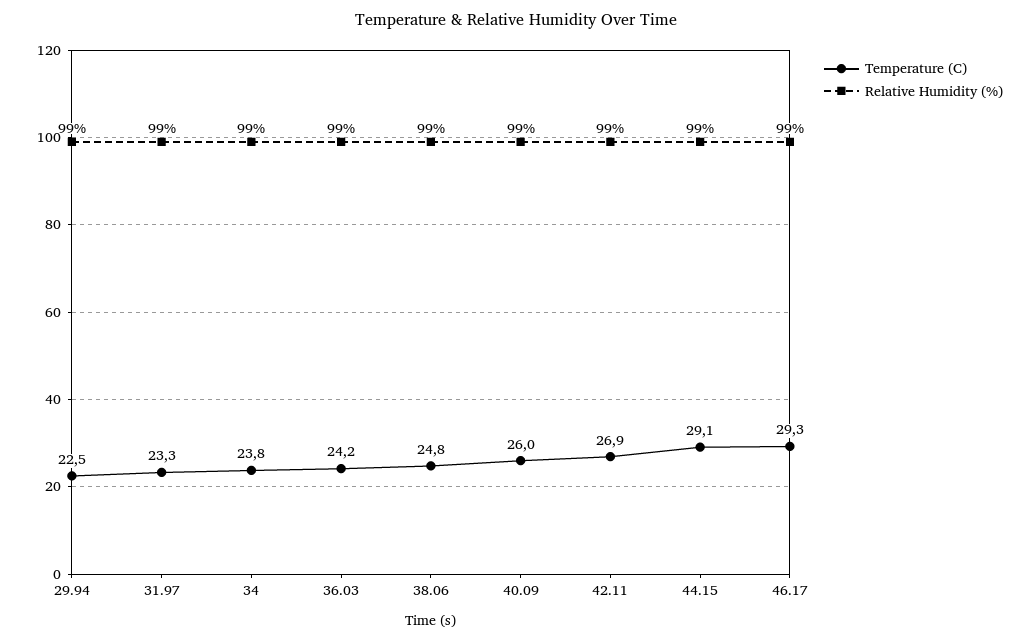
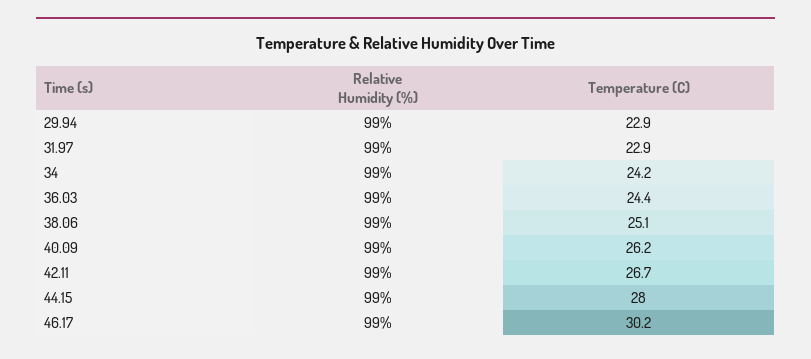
Temperature (C), 29.94: 22.5 -> 22.9
Temperature (C), 31.97: 23.3 -> 22.9
Temperature (C), 34: 23.8 -> 24.2
Temperature (C), 36.03: 24.2 -> 24.4
Temperature (C), 38.06: 24.8 -> 25.1
Temperature (C), 40.09: 26 -> 26.2
Temperature (C), 42.11: 26.9 -> 26.7
Temperature (C), 44.15: 29.1 -> 28
Temperature (C), 46.17: 29.3 -> 30.2

